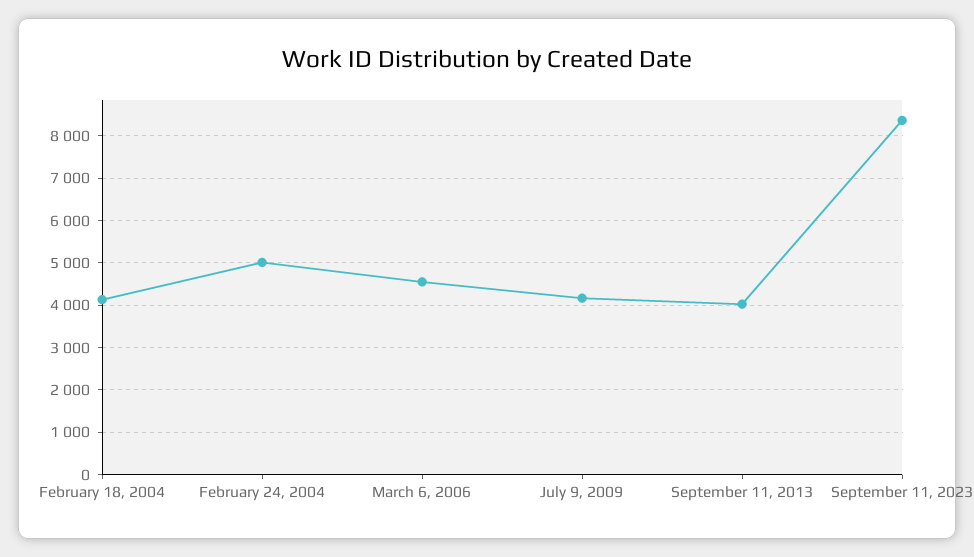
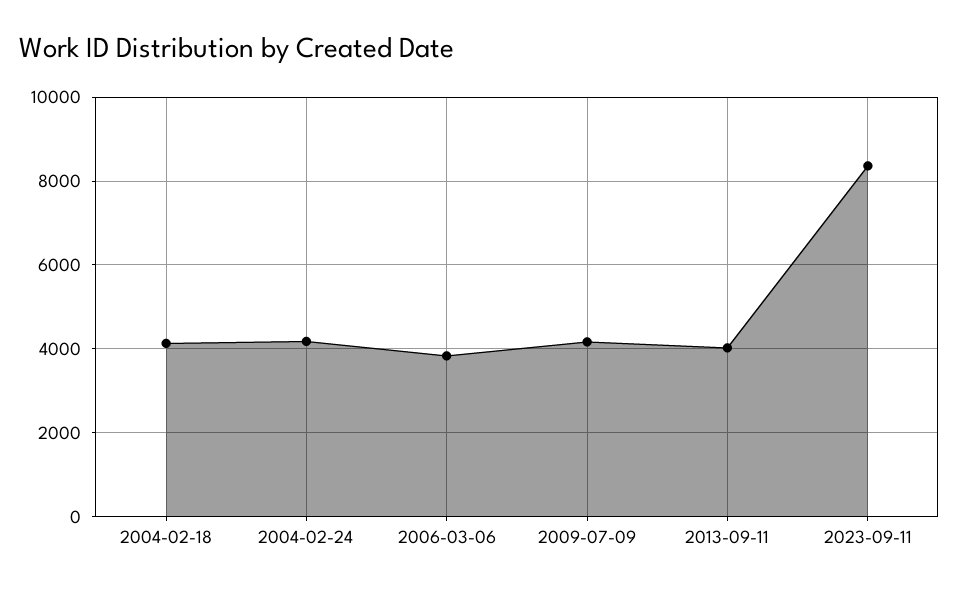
February 24, 2004: 5000 -> 4200
March 6, 2006: 4600 -> 3800

